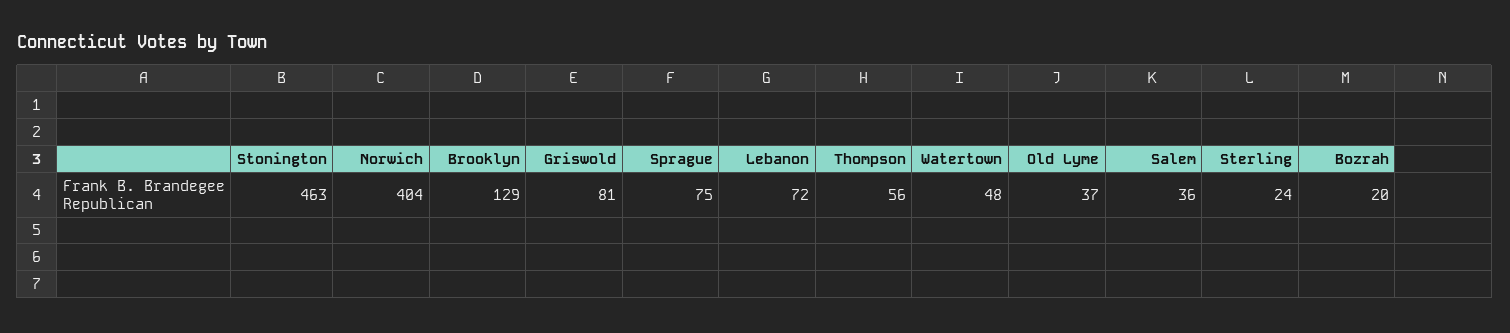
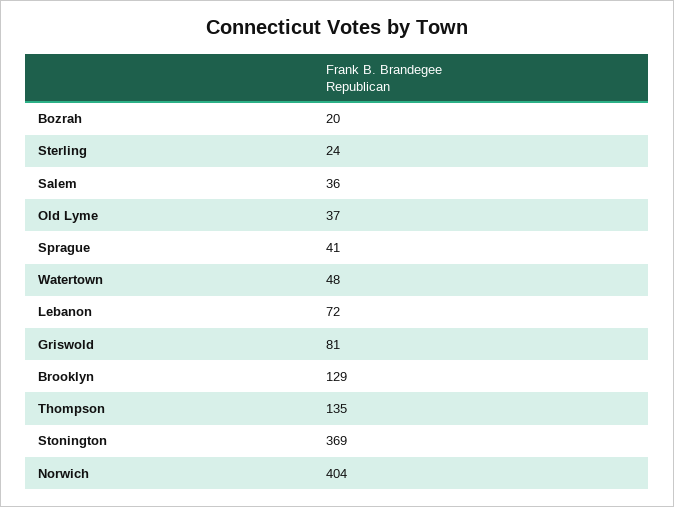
Stonington: 463 -> 369
Sprague: 75 -> 41
Thompson: 56 -> 135

